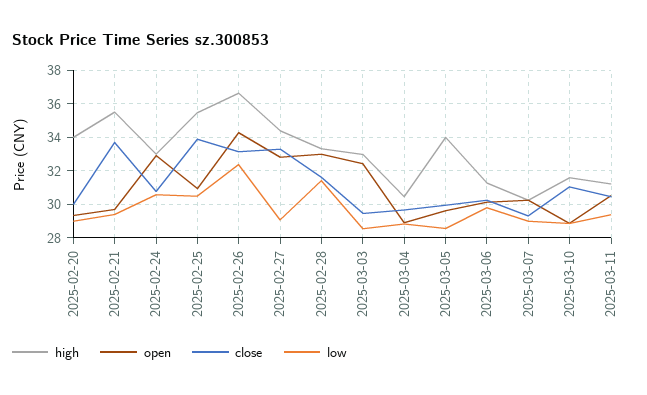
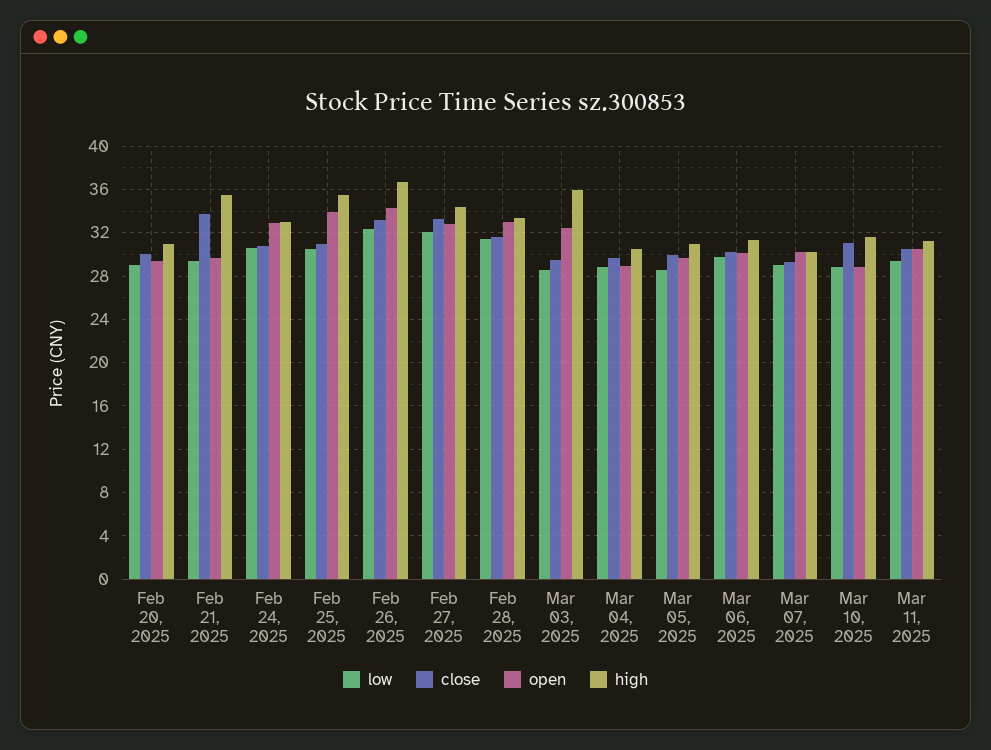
high, 2025-02-20: 34 -> 31
open, 2025-02-25: 31 -> 34
close, 2025-02-25: 34 -> 31
low, 2025-02-27: 29 -> 32
high, 2025-03-03: 33 -> 36
high, 2025-03-05: 34 -> 31

